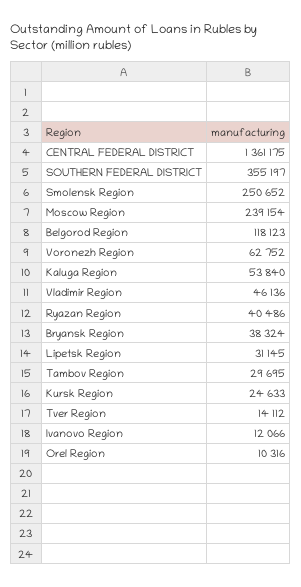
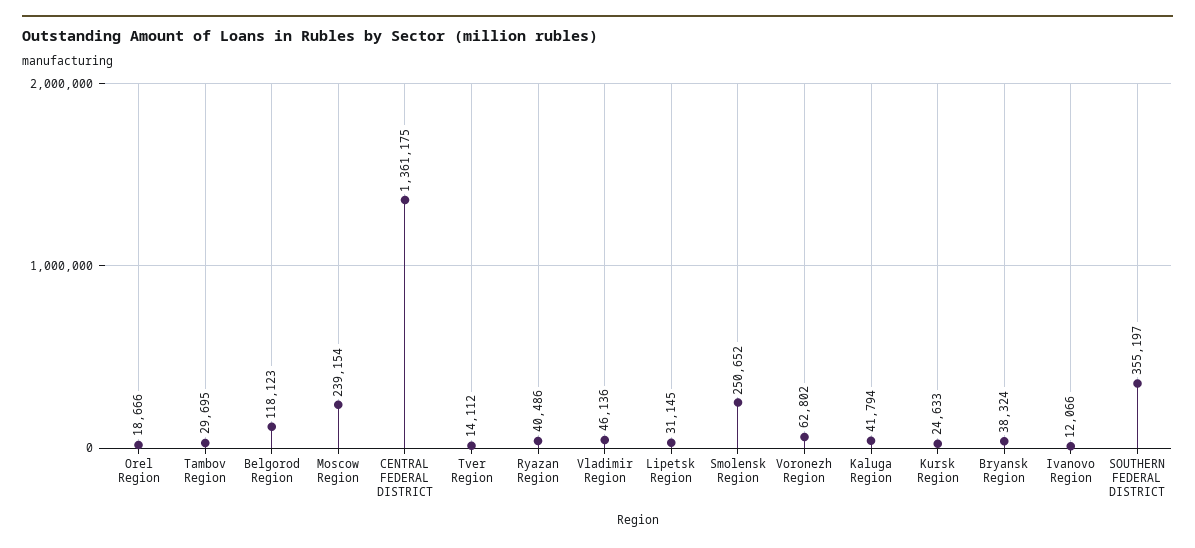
Voronezh Region: 62752 -> 62802
Kaluga Region: 53840 -> 41794
Orel Region: 10316 -> 18666

